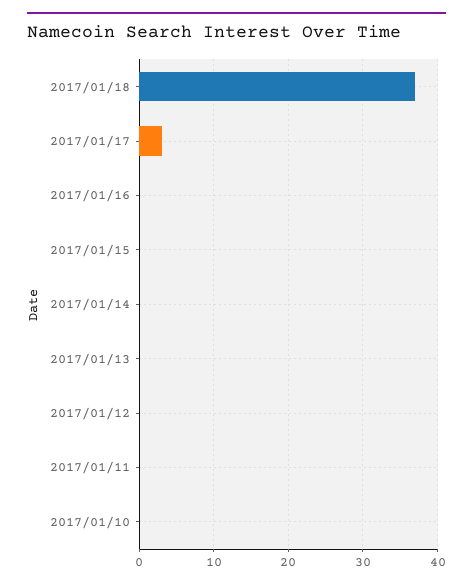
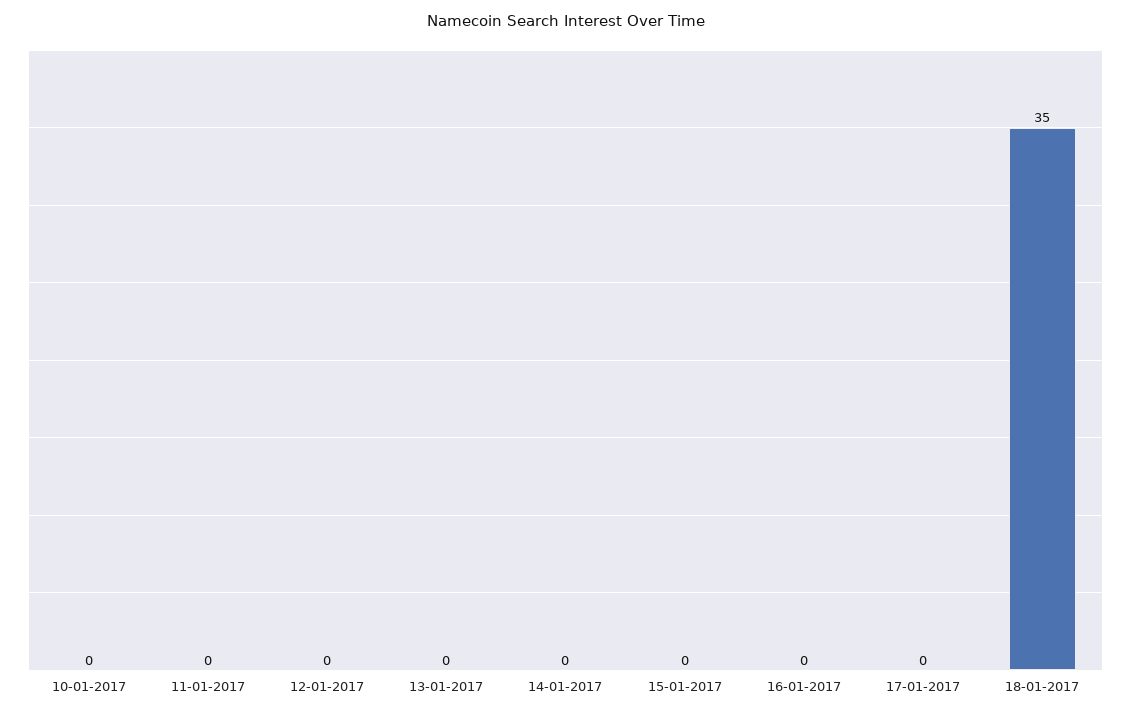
2017/01/18: 37 -> 35
2017/01/17: 3 -> 0

